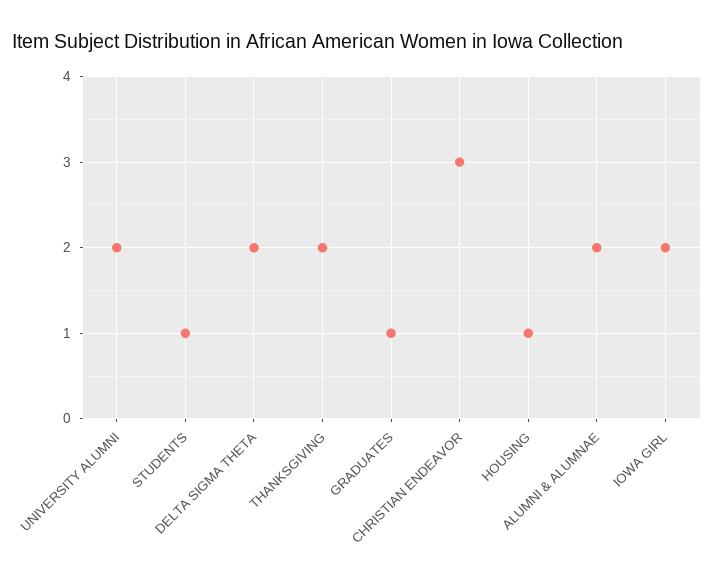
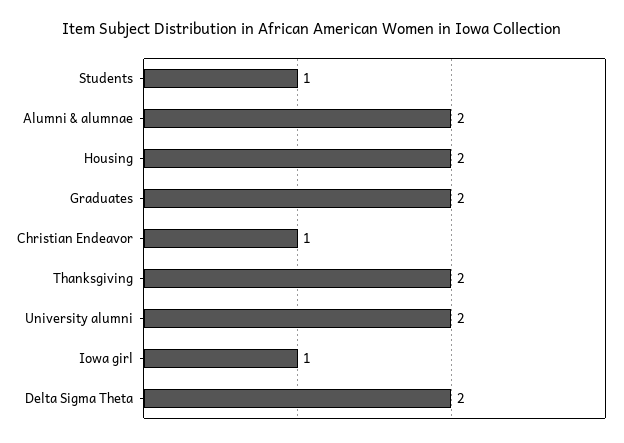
GRADUATES: 1 -> 2
CHRISTIAN ENDEAVOR: 3 -> 1
HOUSING: 1 -> 2
IOWA GIRL: 2 -> 1

